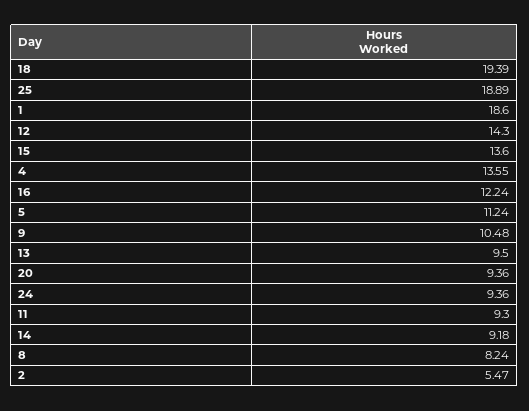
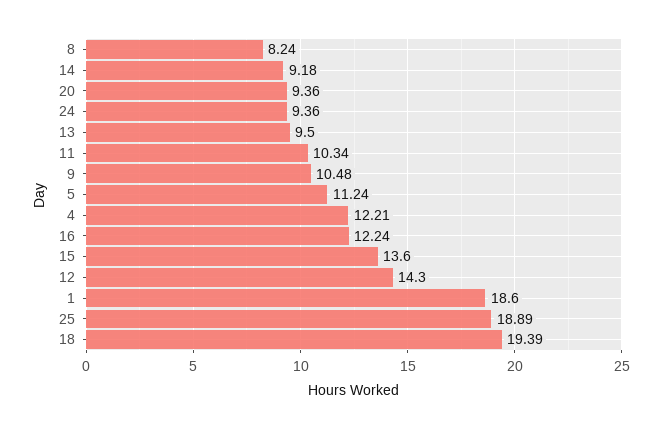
4: 13.55 -> 12.21
11: 9.3 -> 10.34
2: 5.47 -> none

